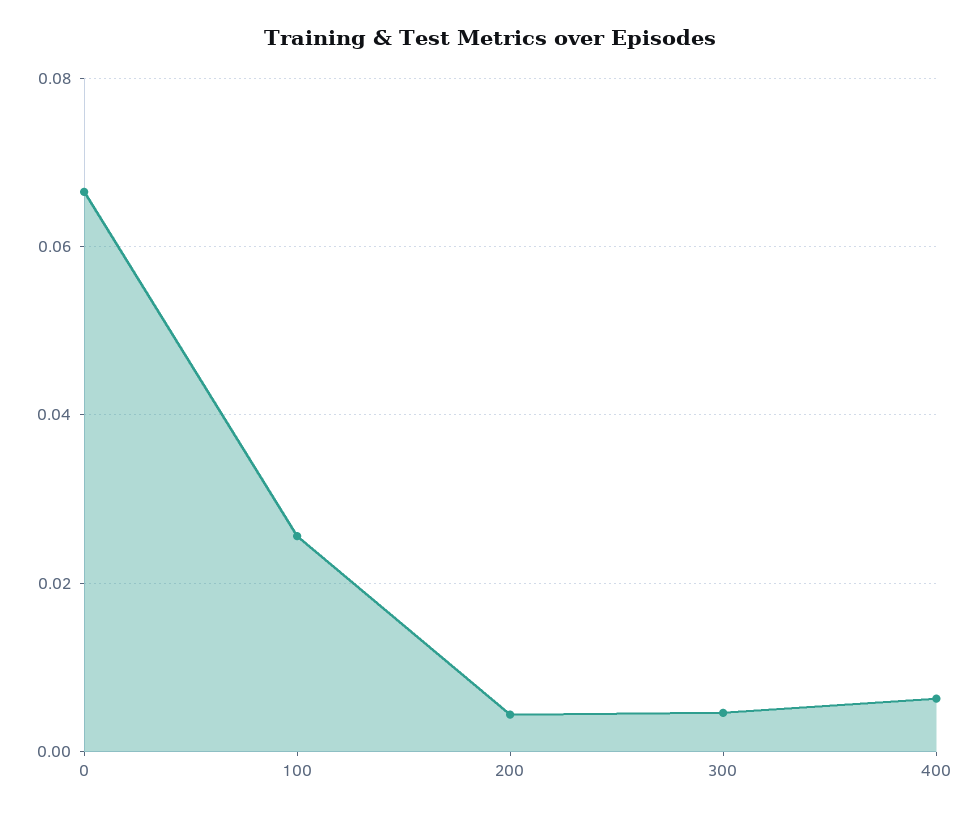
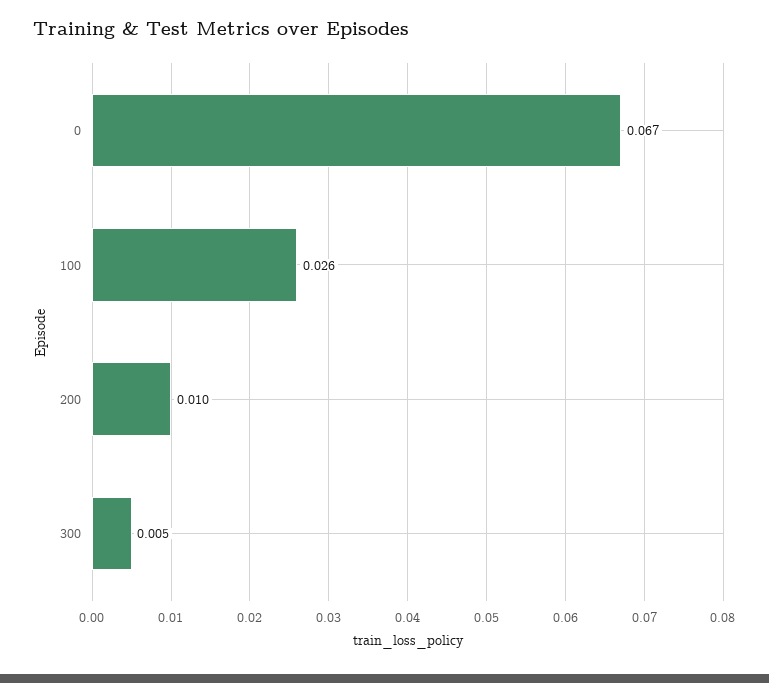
200: 0.004 -> 0.01
400: 0.006 -> none

